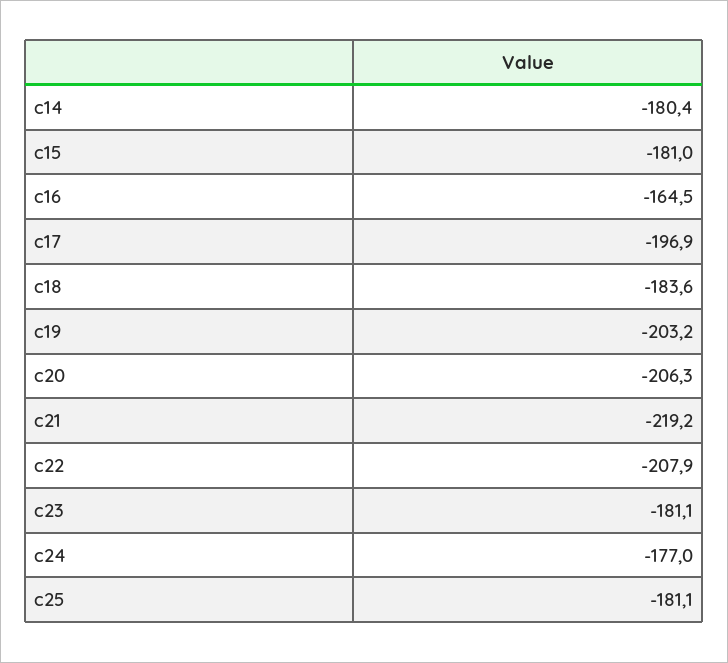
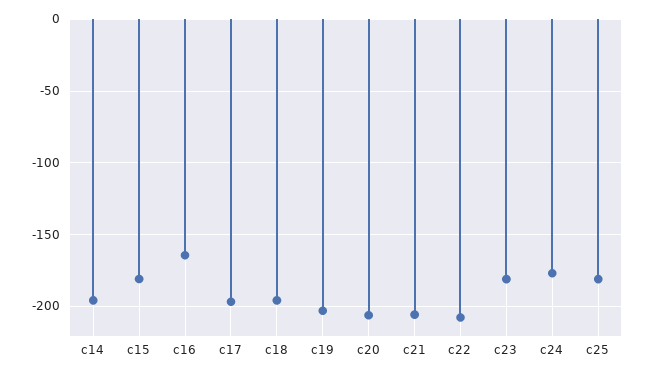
c14: -180.4 -> -195
c18: -183.6 -> -195
c21: -219.2 -> -205

